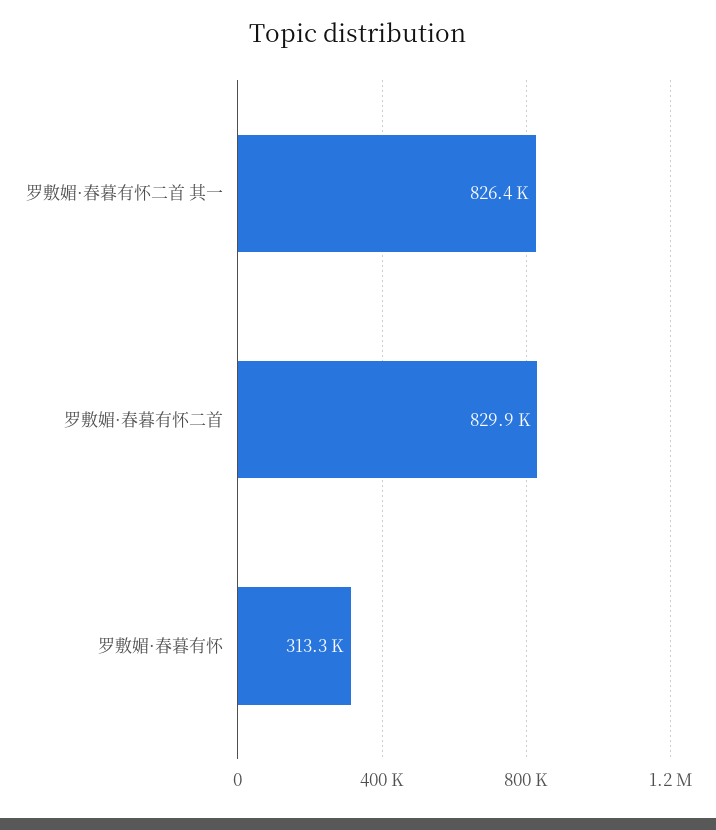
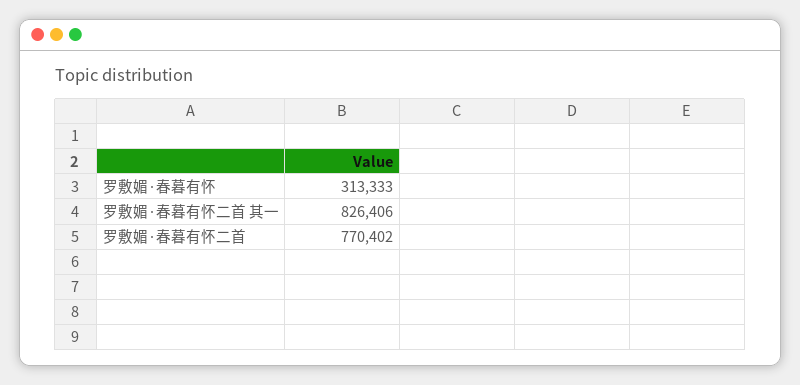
罗敷媚·春暮有怀二首: 829900 -> 770402

